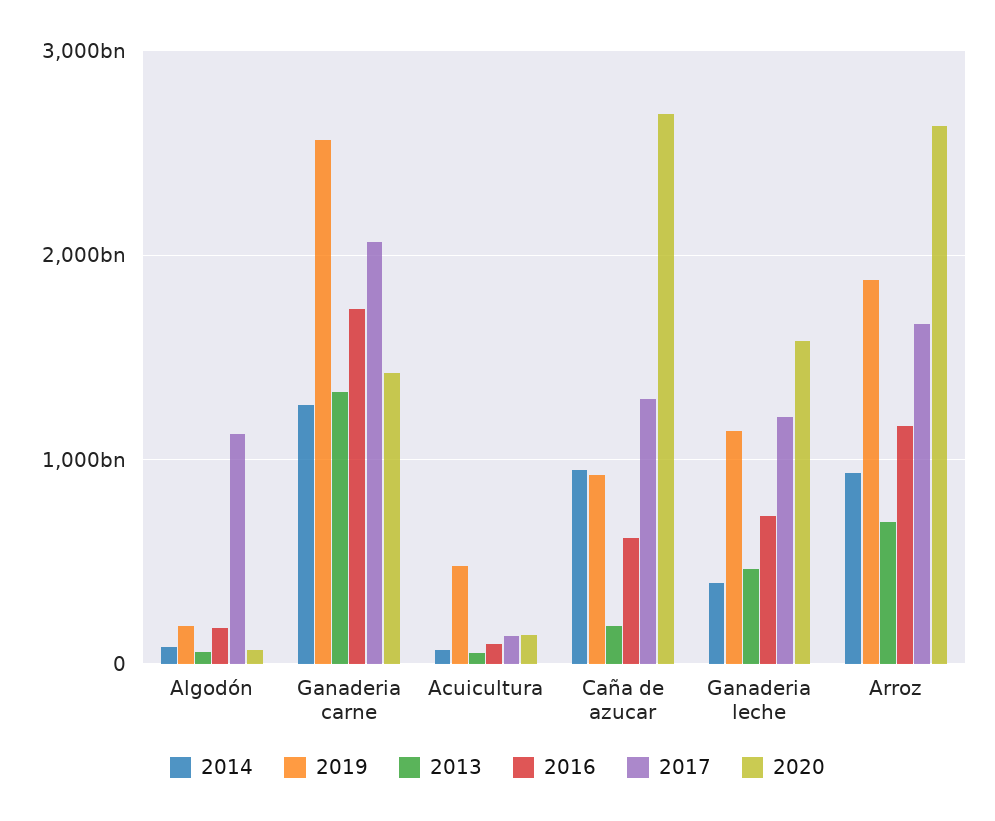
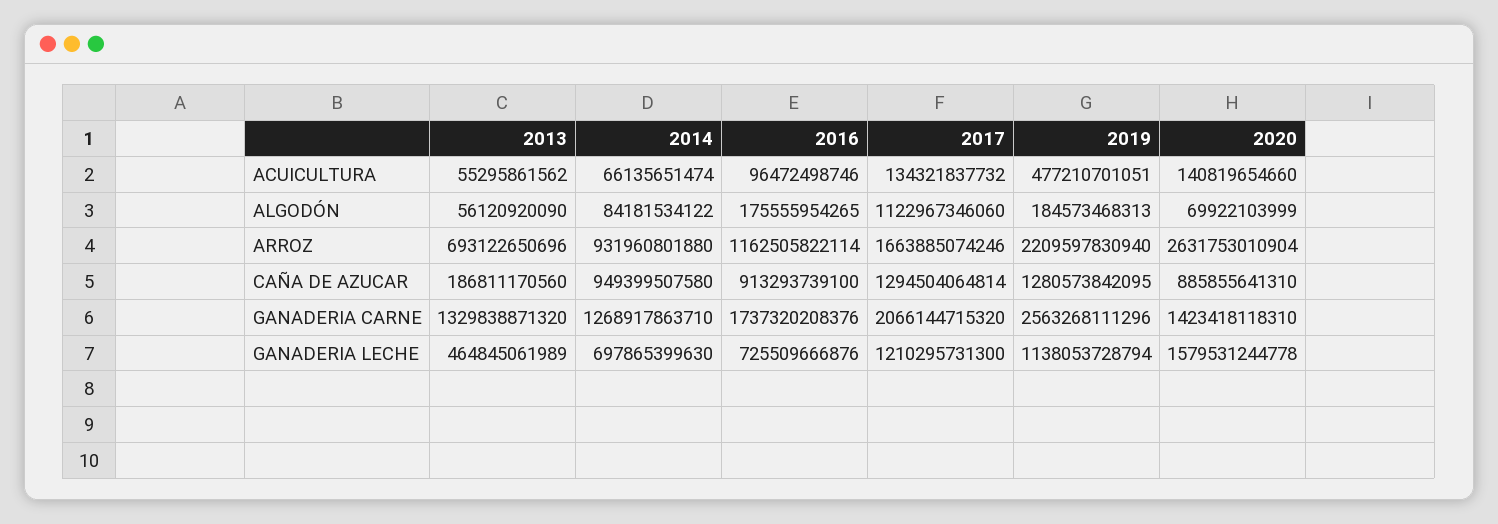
2019, Caña de azucar: 900000000000 -> 1280573842095
2016, Caña de azucar: 600000000000 -> 913293739100
2020, Caña de azucar: 2700000000000 -> 885855641310
2014, Ganaderia leche: 400000000000 -> 697865399630
2019, Arroz: 1900000000000 -> 2209597830940

